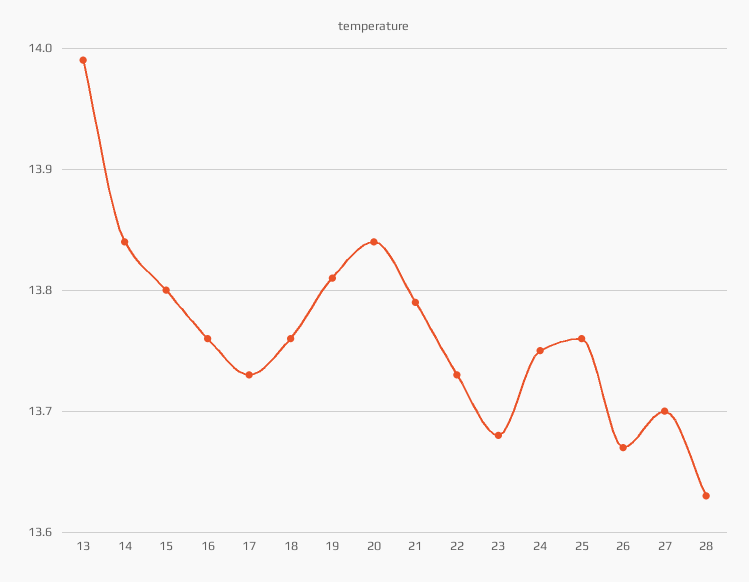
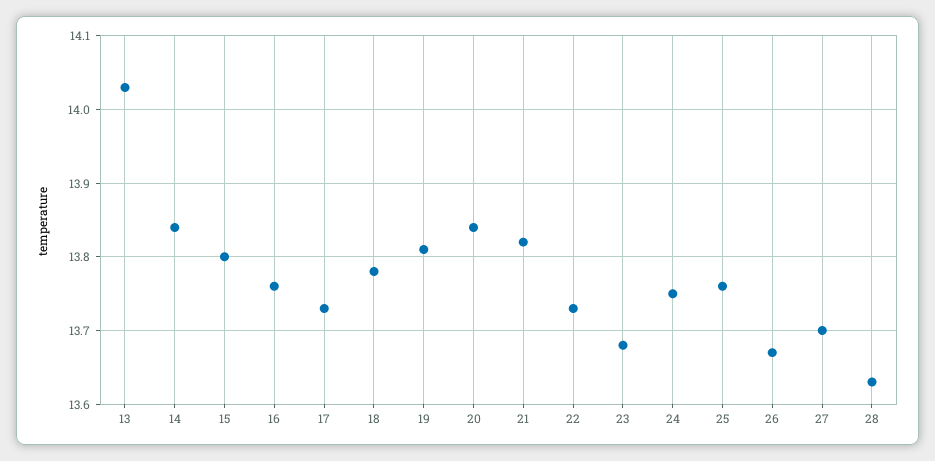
13: 13.99 -> 14.03
18: 13.76 -> 13.78
21: 13.79 -> 13.82

